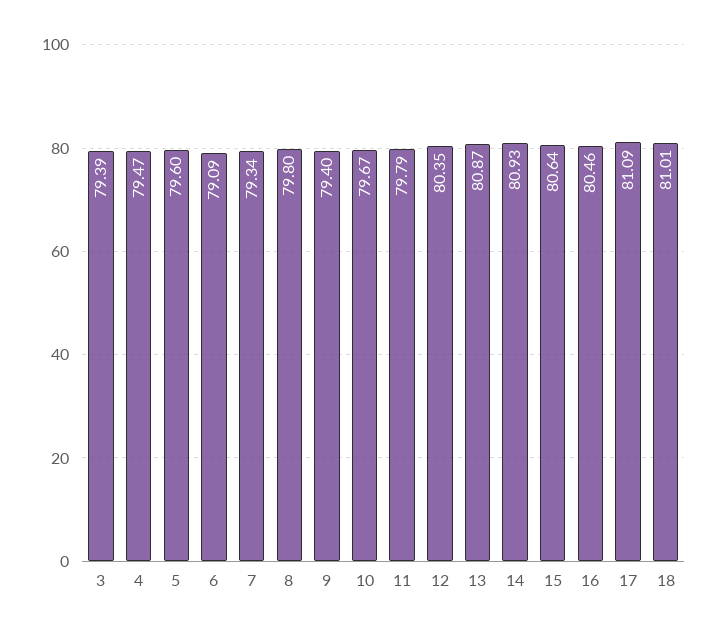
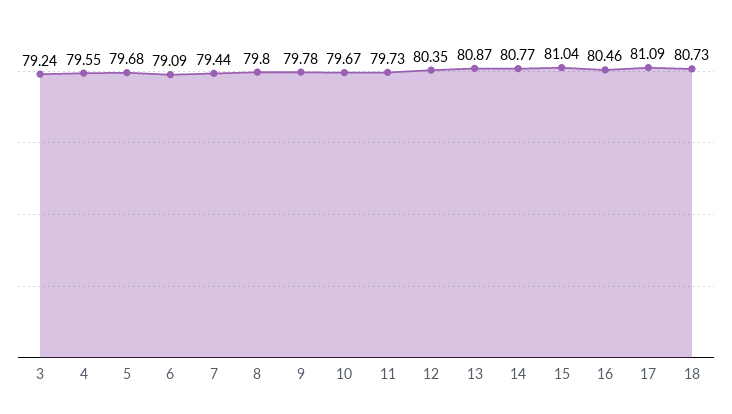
3: 79.39 -> 79.24
4: 79.47 -> 79.55
5: 79.6 -> 79.68
7: 79.34 -> 79.44
9: 79.4 -> 79.78
11: 79.79 -> 79.73
14: 80.93 -> 80.77
15: 80.64 -> 81.04
18: 81.01 -> 80.73

